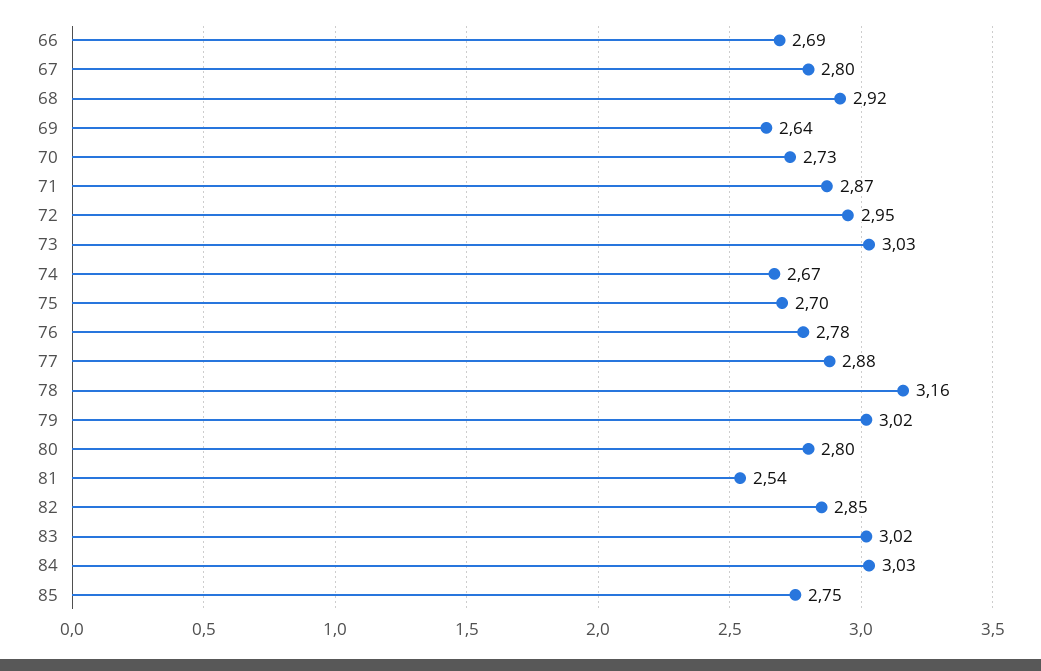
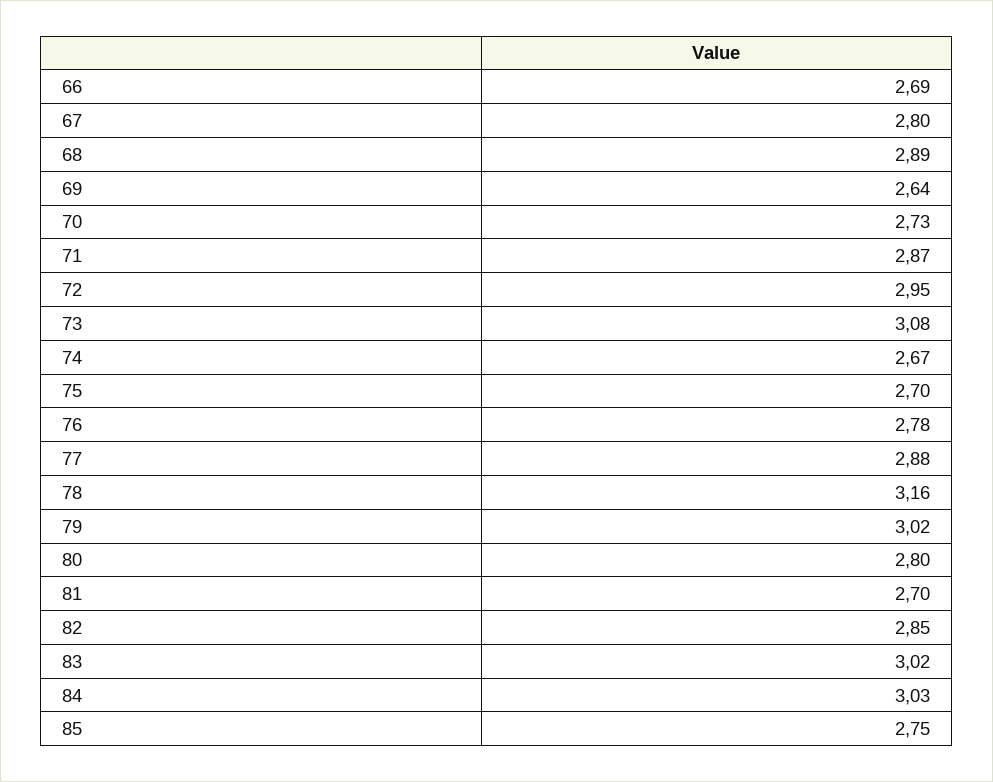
68: 2.92 -> 2.89
73: 3.03 -> 3.08
81: 2.54 -> 2.7

